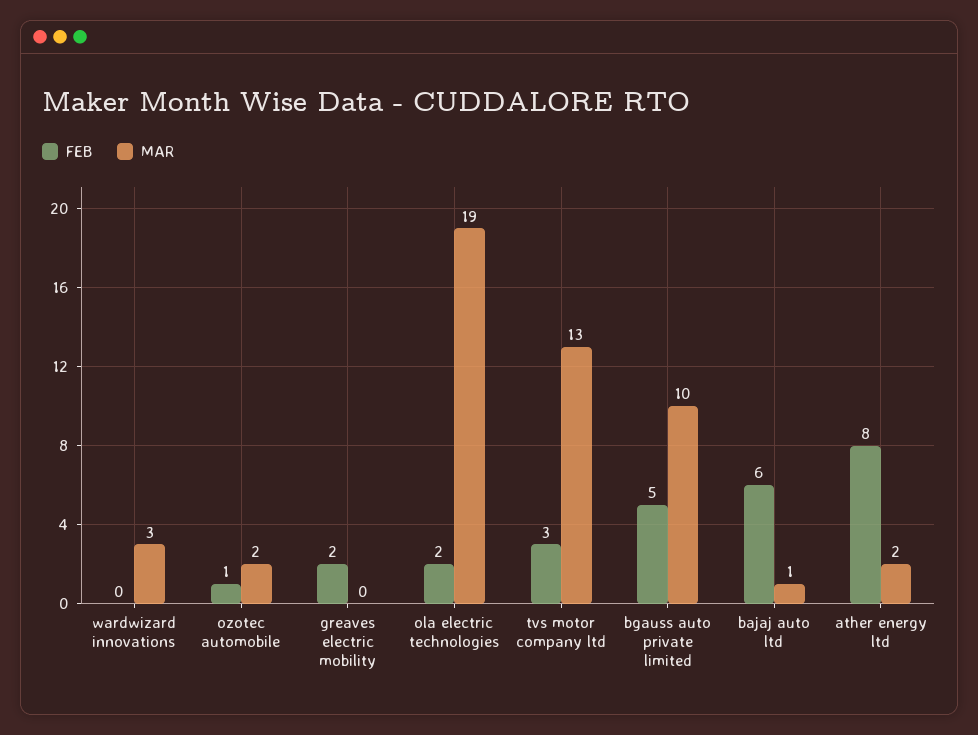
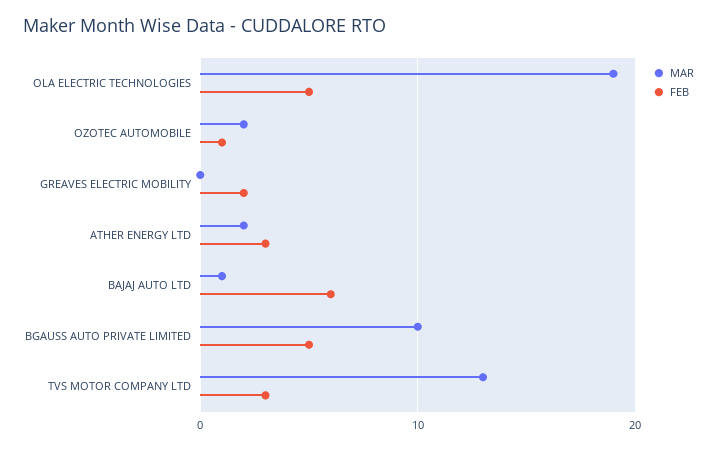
FEB, wardwizard innovations: 0 -> none
MAR, wardwizard innovations: 3 -> none
FEB, ola electric technologies: 2 -> 5
FEB, ather energy ltd: 8 -> 3

